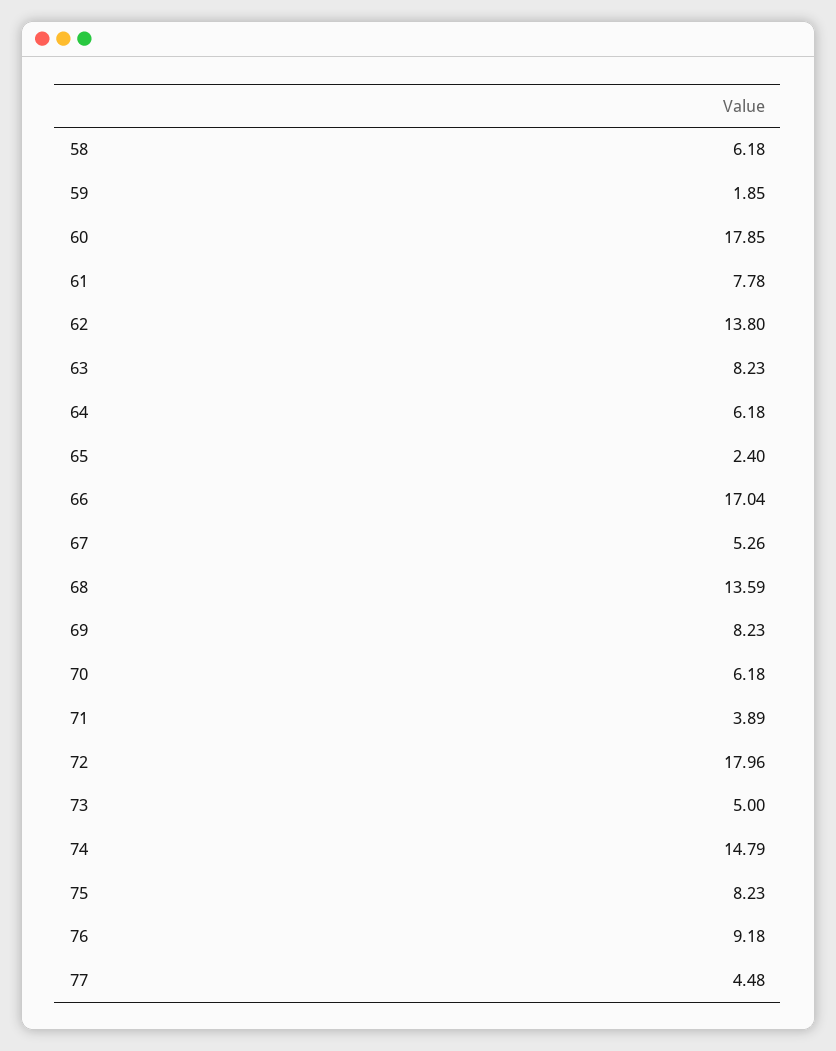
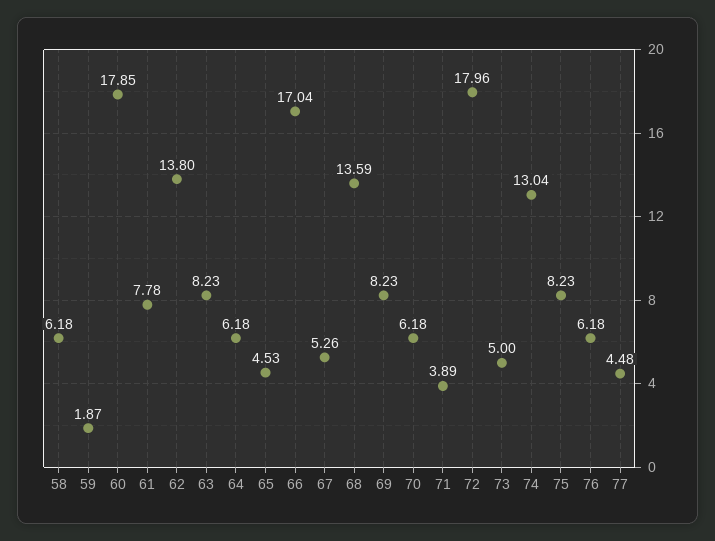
59: 1.85 -> 1.87
65: 2.4 -> 4.53
74: 14.79 -> 13.04
76: 9.18 -> 6.18

